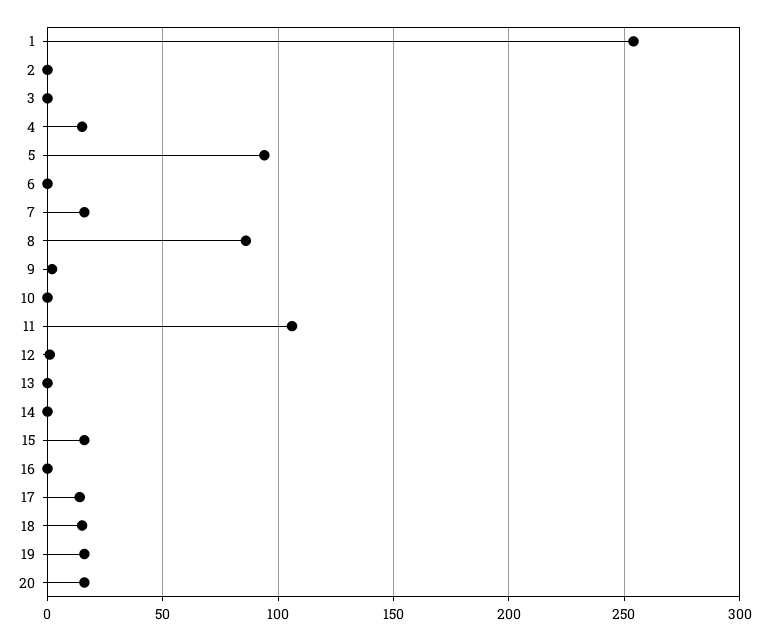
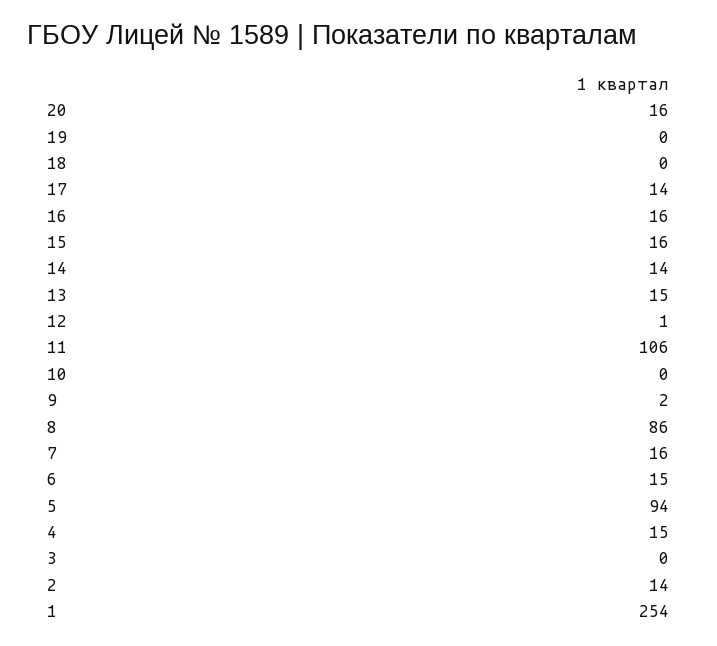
2: 0 -> 14
6: 0 -> 15
13: 0 -> 15
14: 0 -> 14
16: 0 -> 16
18: 15 -> 0
19: 15 -> 0

